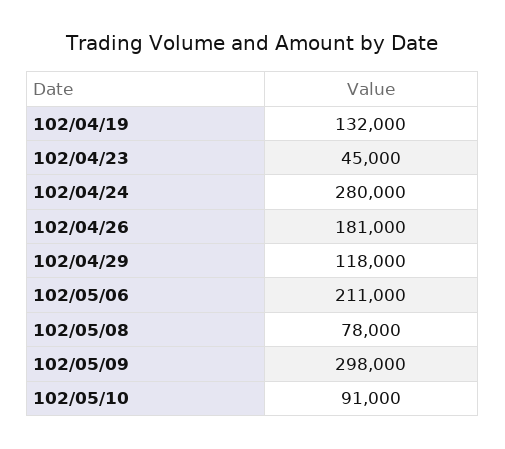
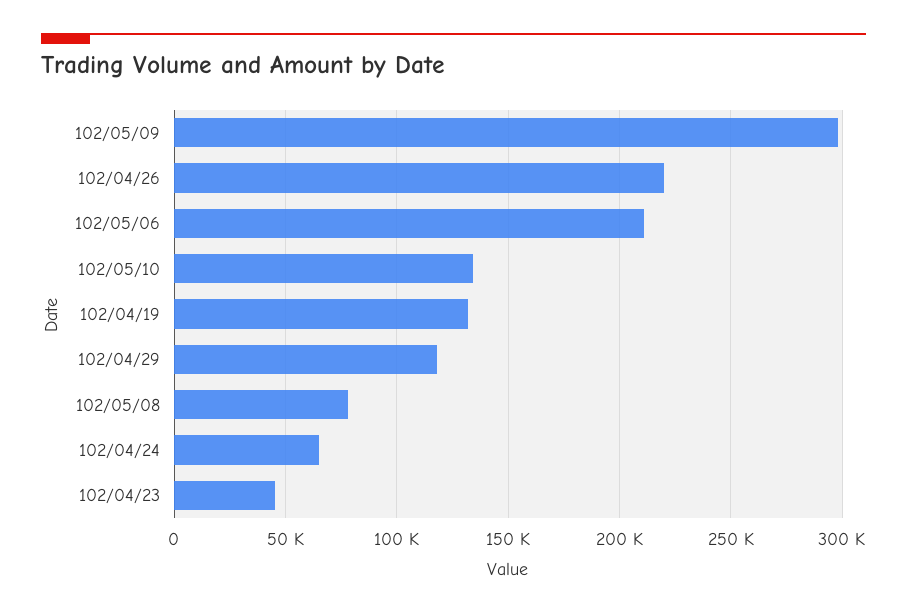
102/04/24: 280000 -> 65000
102/04/26: 181000 -> 220000
102/05/10: 91000 -> 135000

